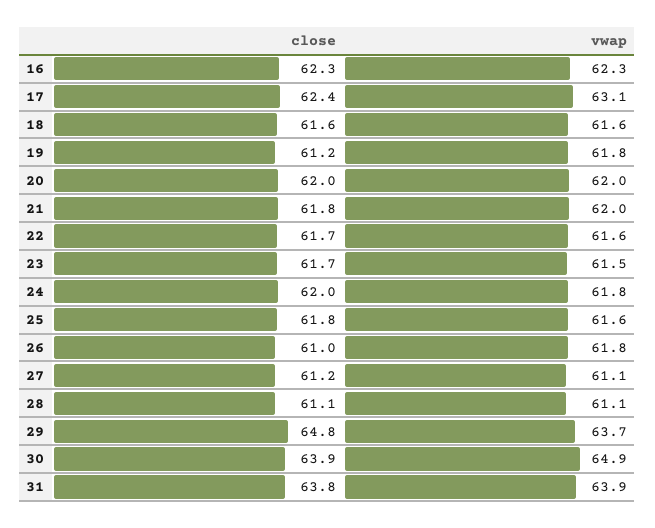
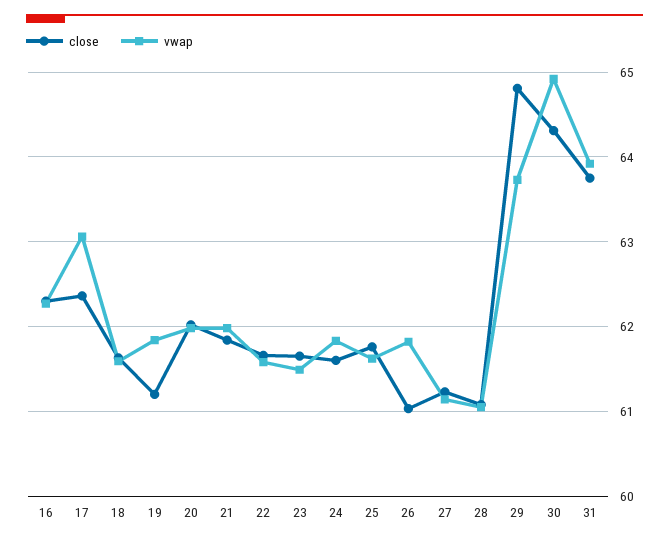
close, 24: 62 -> 61.6
close, 30: 63.9 -> 64.3

